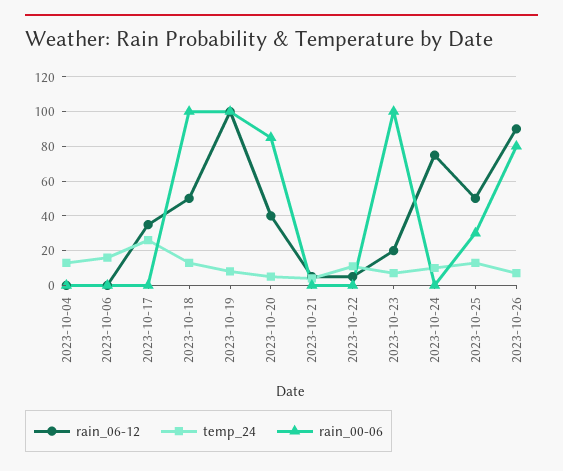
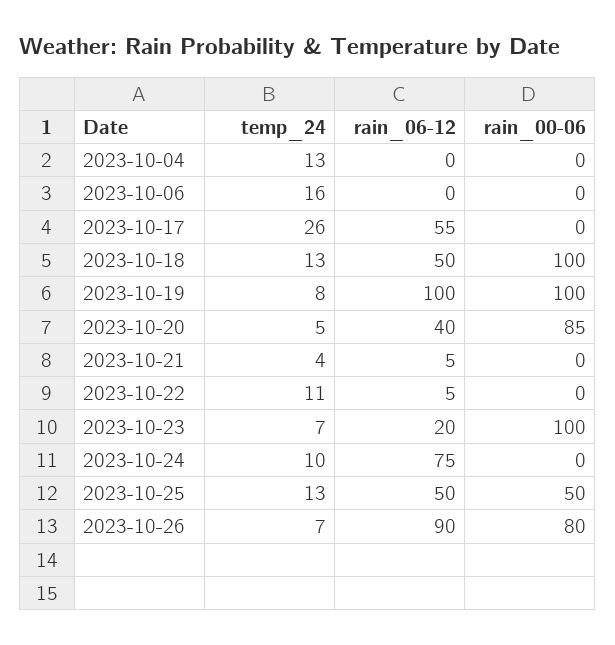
rain_06-12, 2023-10-17: 35 -> 55
rain_00-06, 2023-10-25: 30 -> 50

